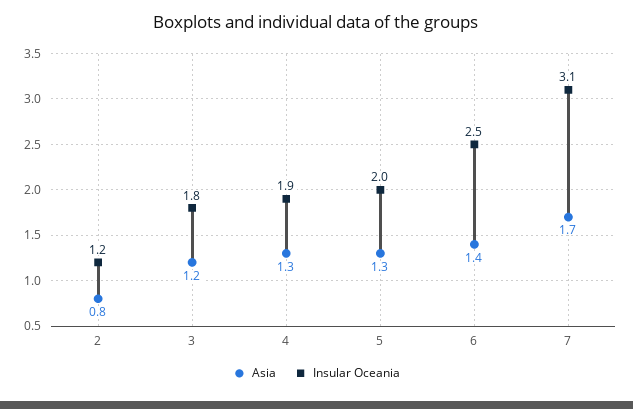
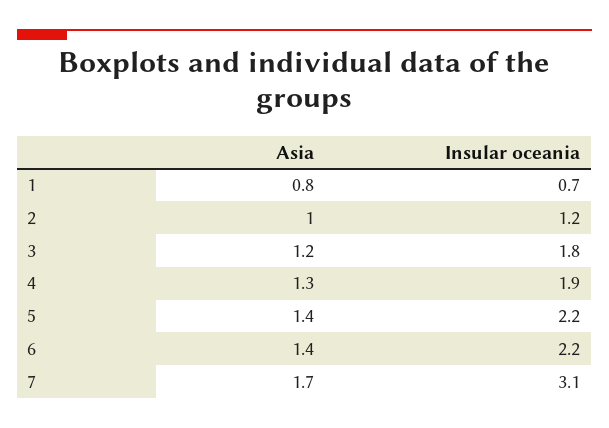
Asia, 2: 0.8 -> 1
Asia, 5: 1.3 -> 1.4
Insular Oceania, 5: 2 -> 2.2
Insular Oceania, 6: 2.5 -> 2.2
Asia, 1: none -> 0.8
Insular Oceania, 1: none -> 0.7

